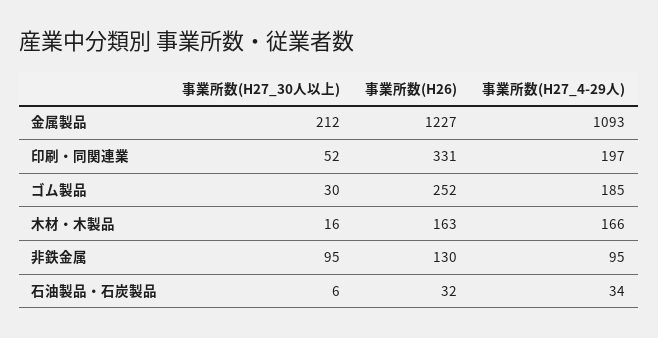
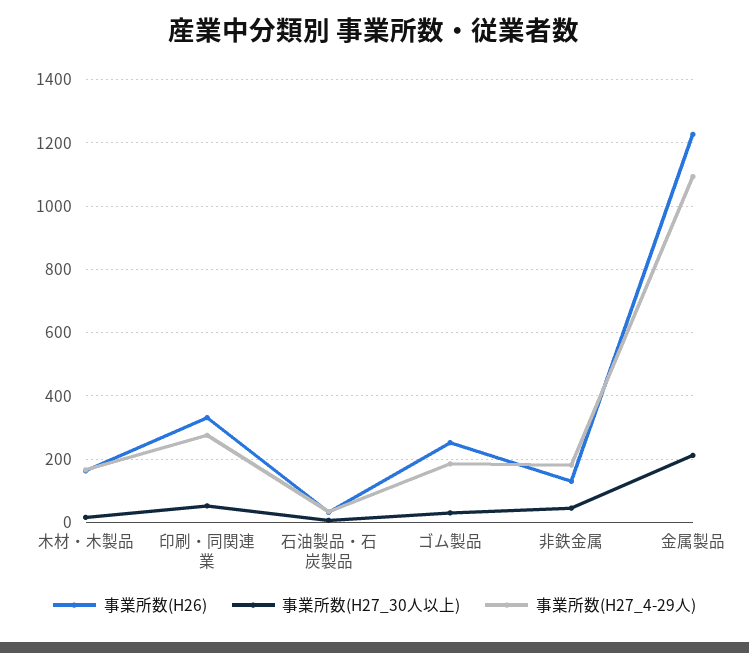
事業所数(H27_4-29人), 印刷・同関連業: 197 -> 280
事業所数(H27_30人以上), 非鉄金属: 95 -> 40
事業所数(H27_4-29人), 非鉄金属: 95 -> 180

